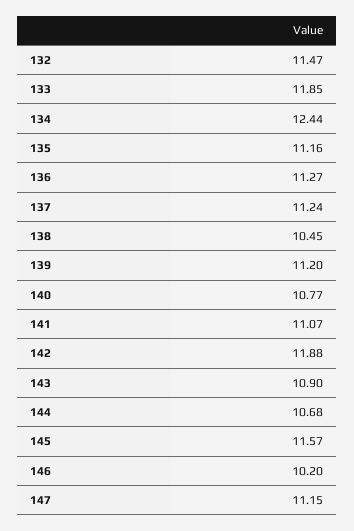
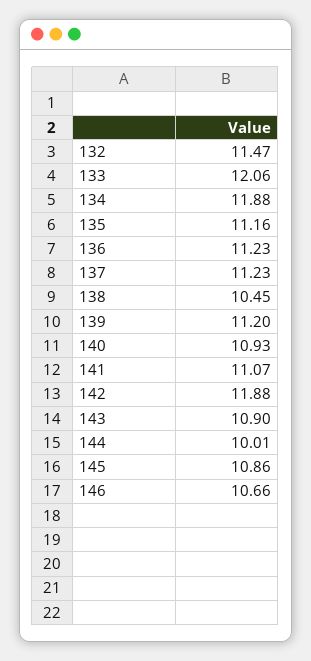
133: 11.85 -> 12.06
134: 12.44 -> 11.88
136: 11.27 -> 11.23
137: 11.24 -> 11.23
140: 10.77 -> 10.93
144: 10.68 -> 10.01
145: 11.57 -> 10.86
146: 10.2 -> 10.66
147: 11.15 -> none

